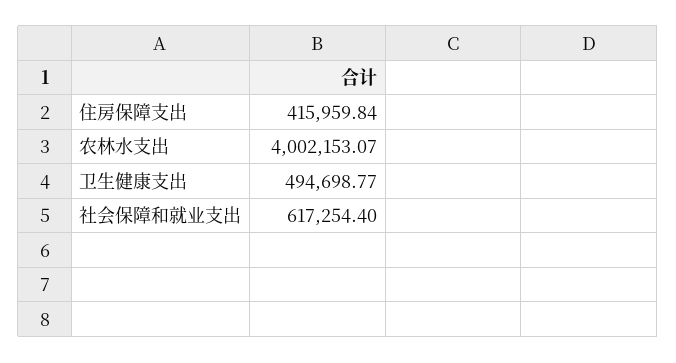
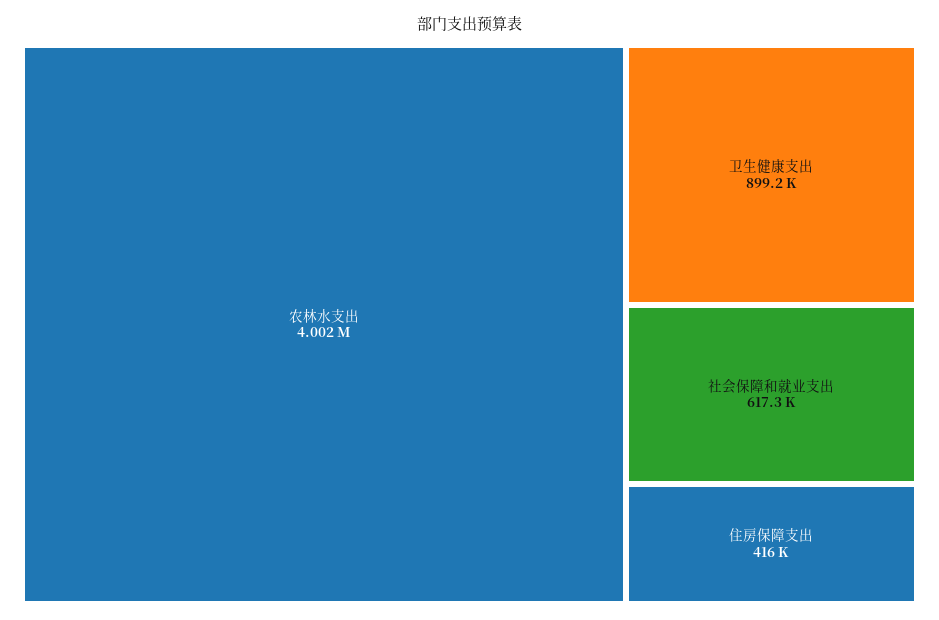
卫生健康支出: 494698.77 -> 899200

